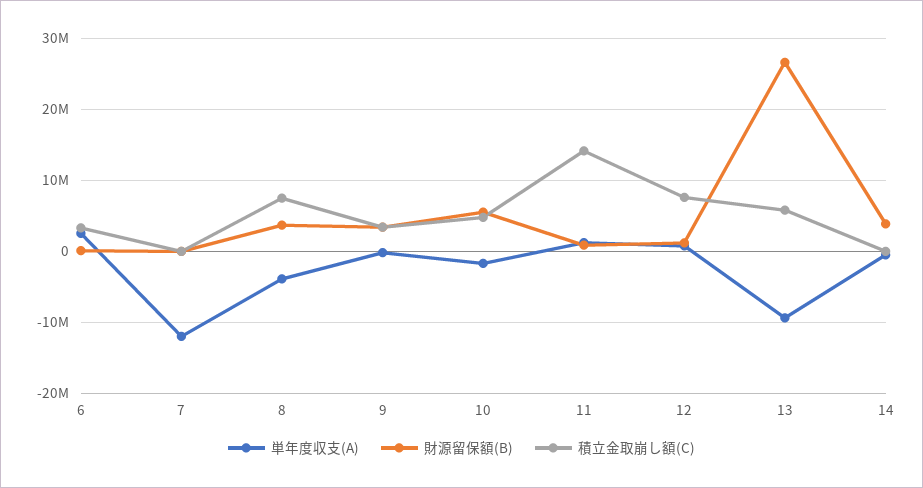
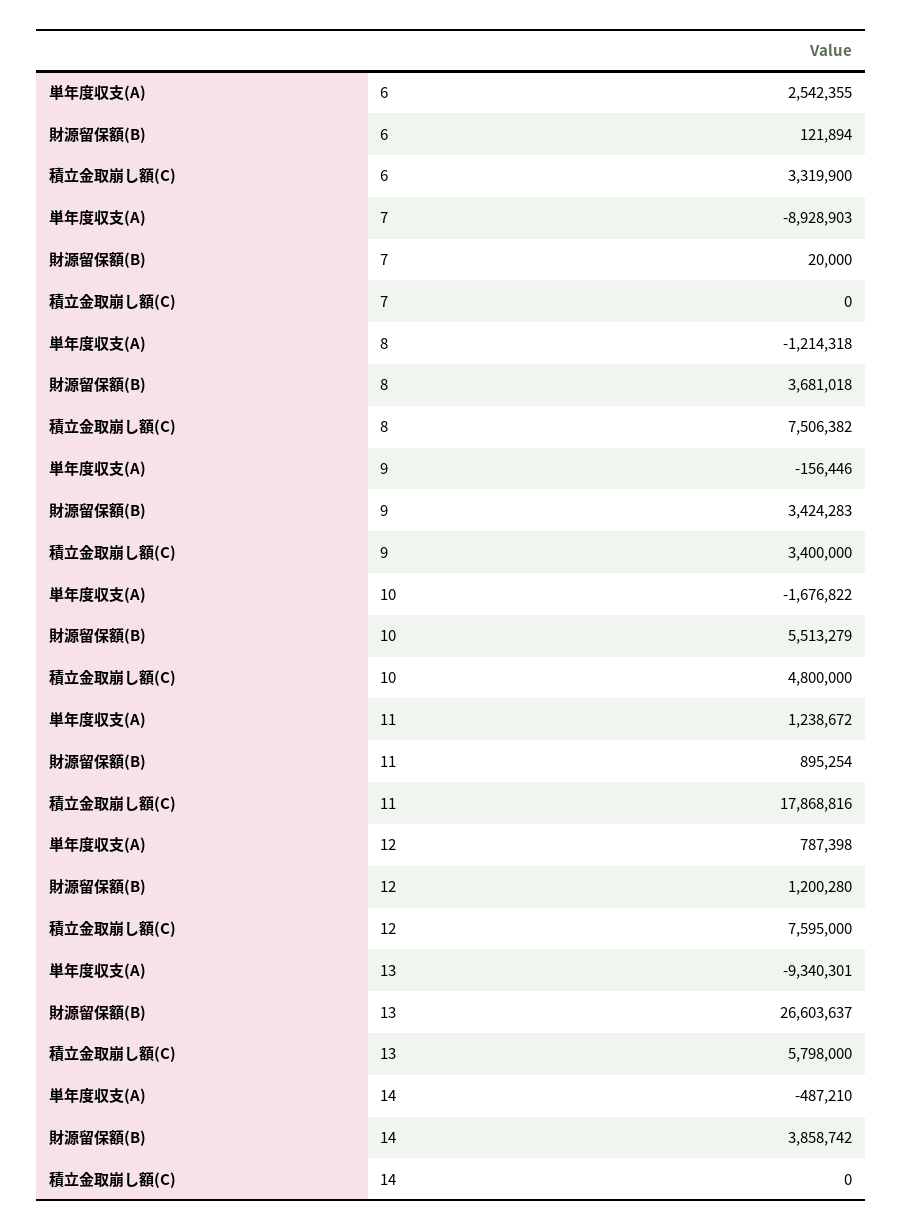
単年度収支(A), 7: -12000000 -> -8928903
単年度収支(A), 8: -4000000 -> -1214318
積立金取崩し額(C), 11: 14000000 -> 17868816

